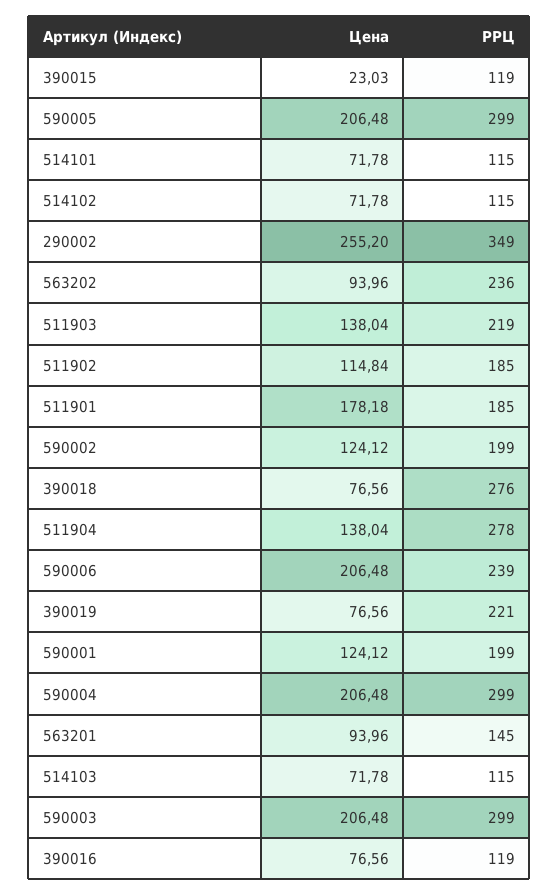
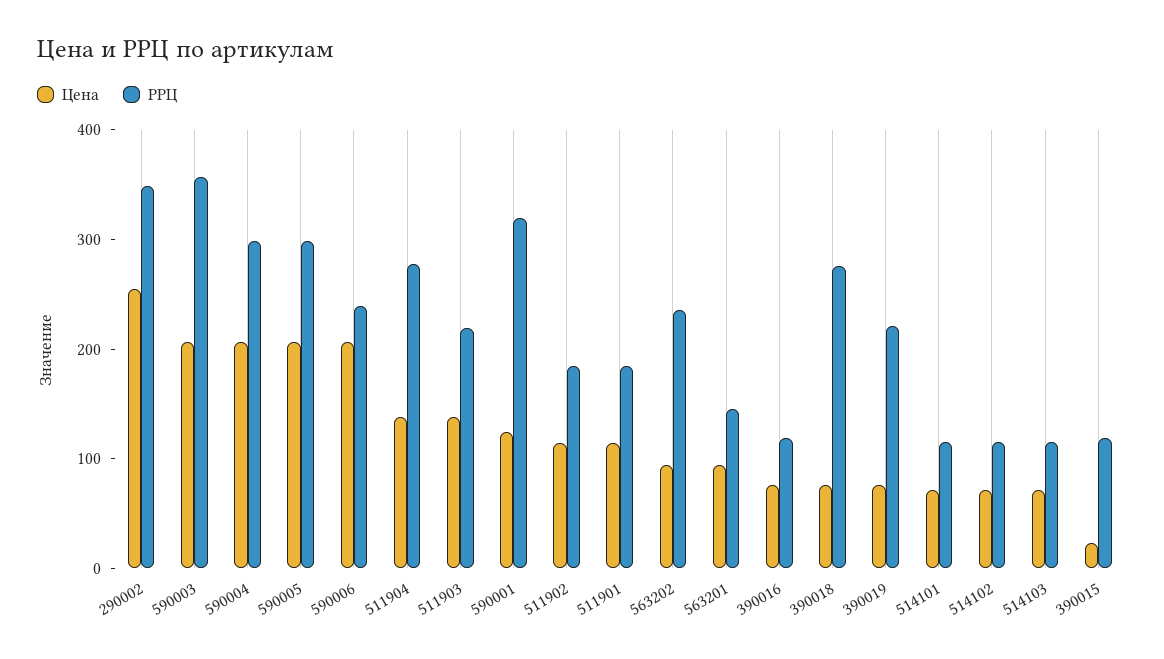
Цена, 511901: 178.18 -> 120
Цена, 590002: 124.12 -> none
РРЦ, 590002: 199 -> none
РРЦ, 590001: 199 -> 320
РРЦ, 590003: 299 -> 360

